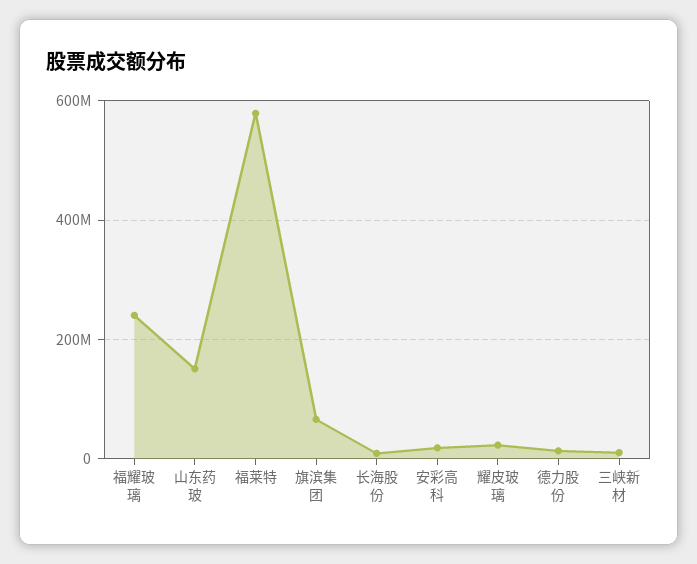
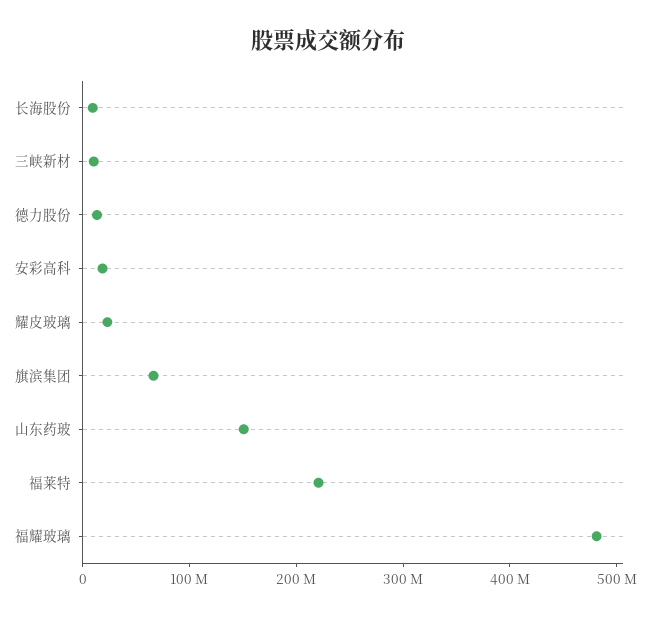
福耀玻璃: 240000000 -> 480000000
福莱特: 580000000 -> 220000000

